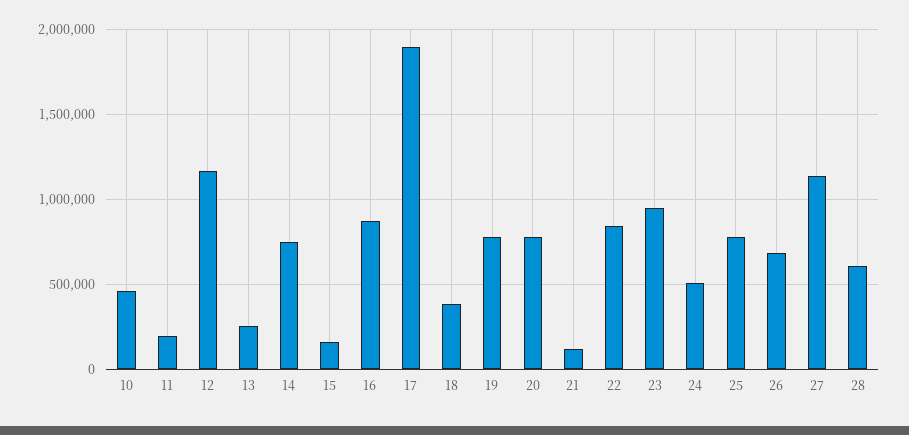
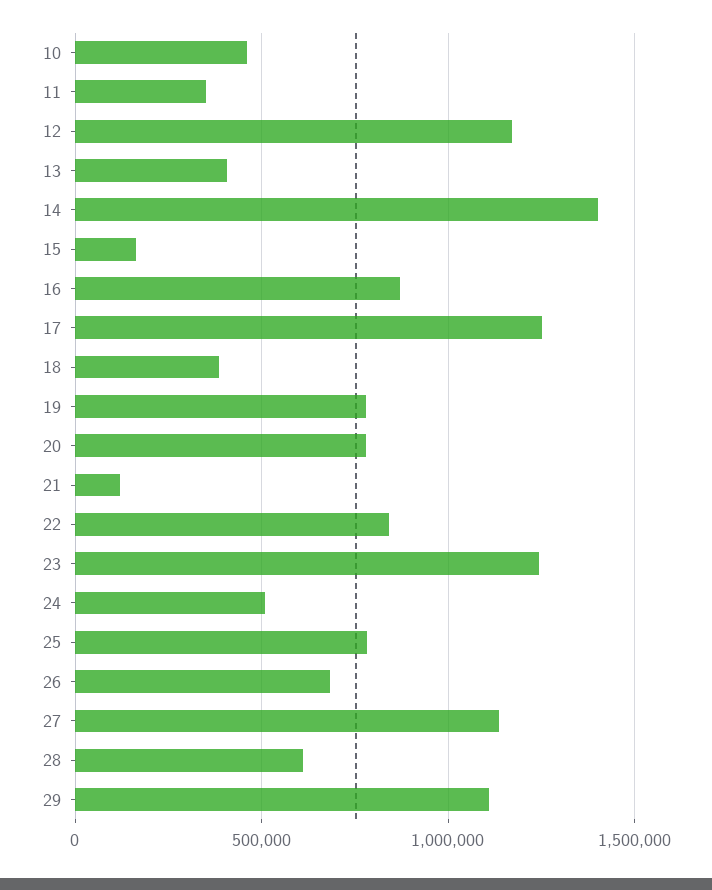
11: 200000 -> 350000
13: 250000 -> 400000
14: 750000 -> 1400000
17: 1900000 -> 1250000
23: 950000 -> 1250000
29: none -> 1100000

